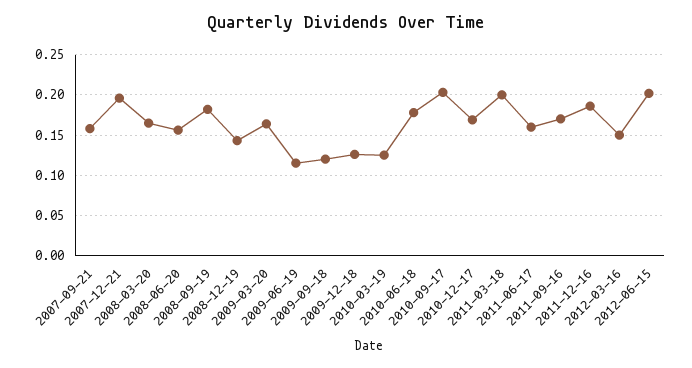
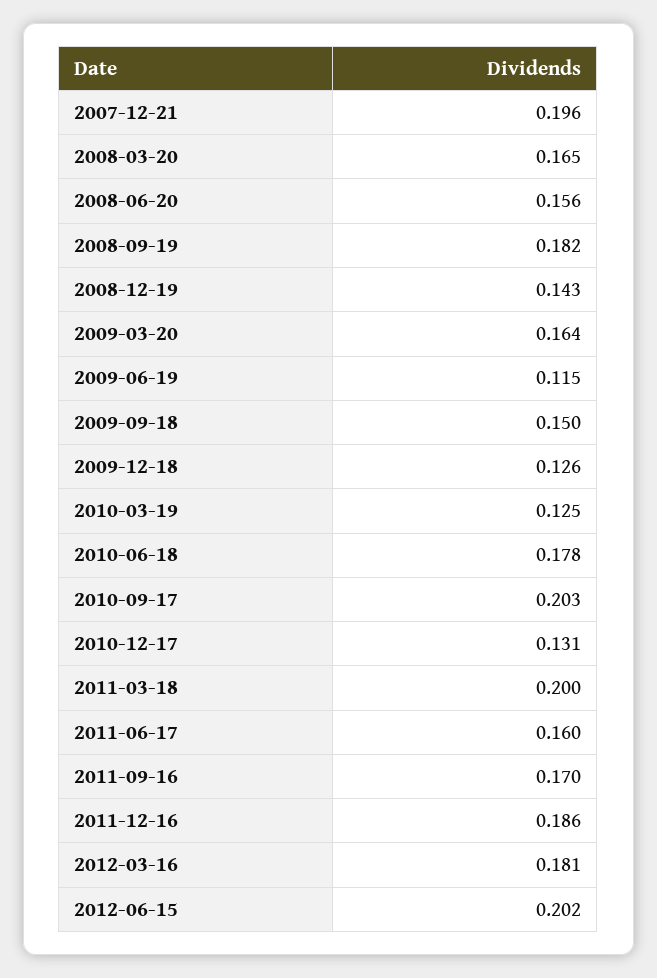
2007-09-21: 0.16 -> none
2009-09-18: 0.12 -> 0.15
2010-12-17: 0.17 -> 0.131
2012-03-16: 0.15 -> 0.181

